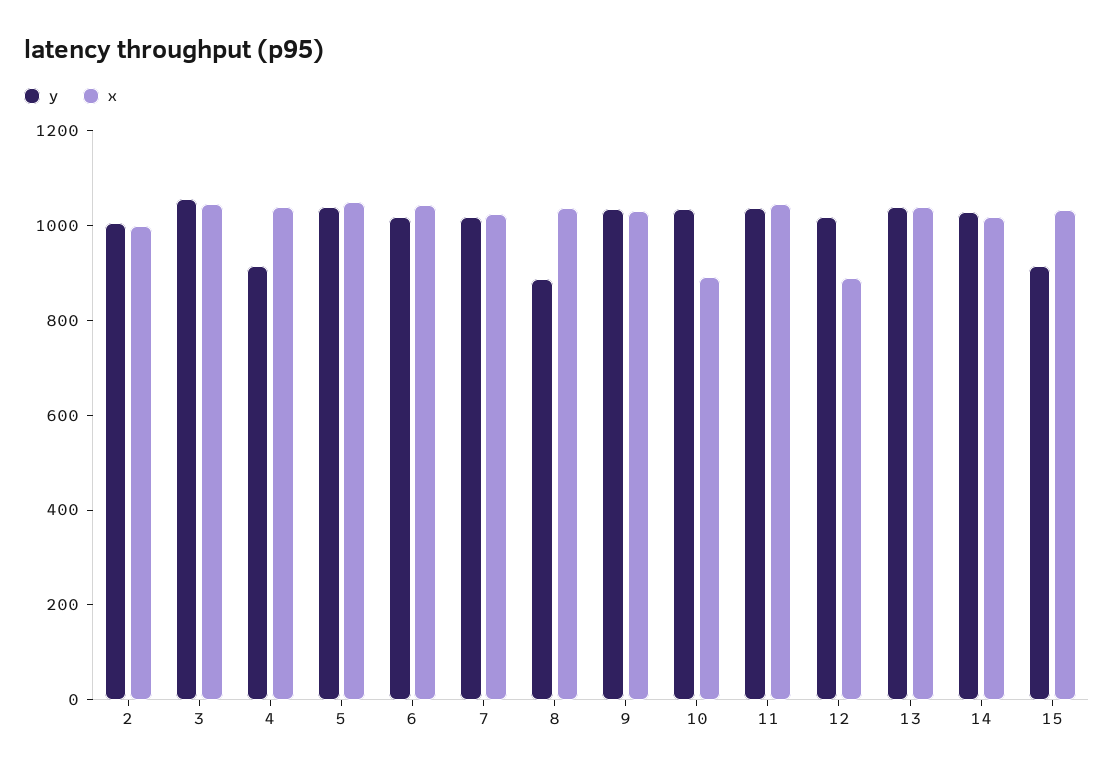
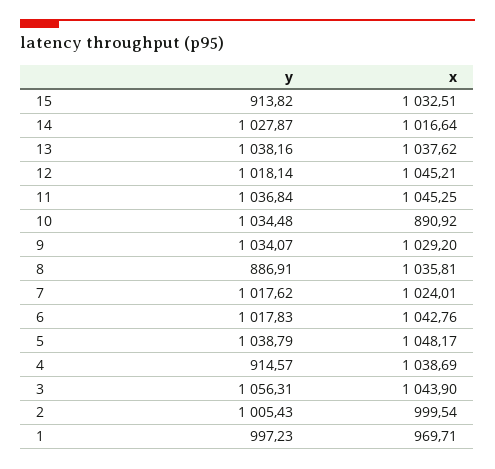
x, 12: 900 -> 1045.21
y, 1: none -> 997.23
x, 1: none -> 969.71

